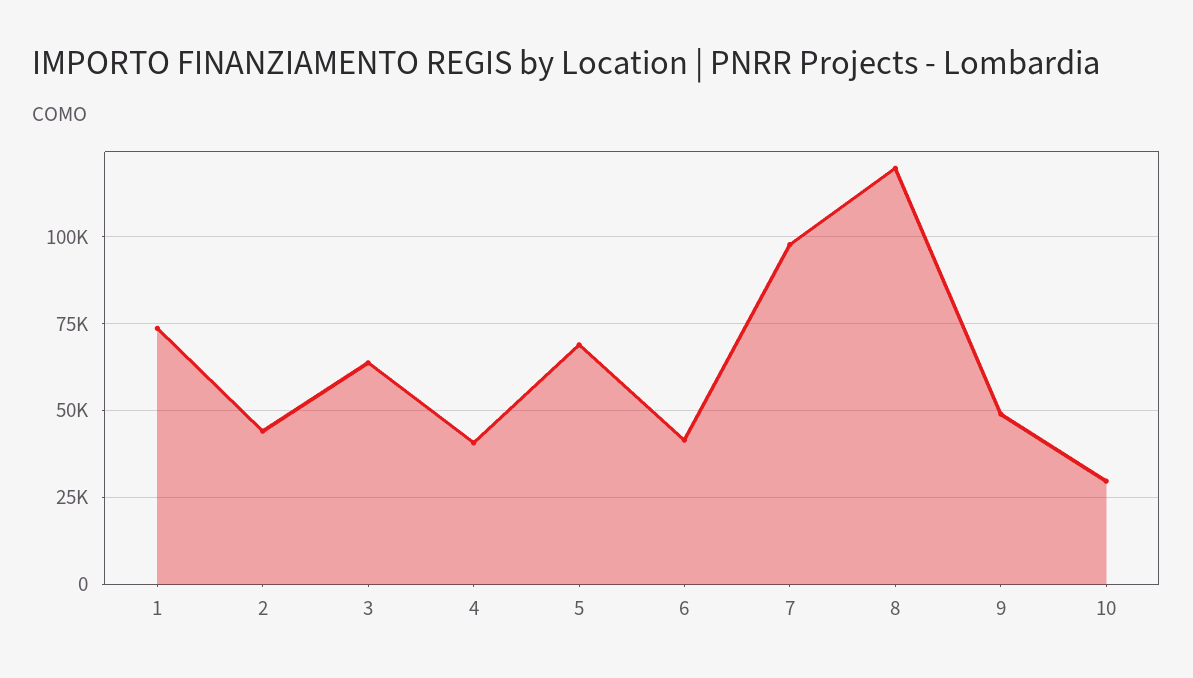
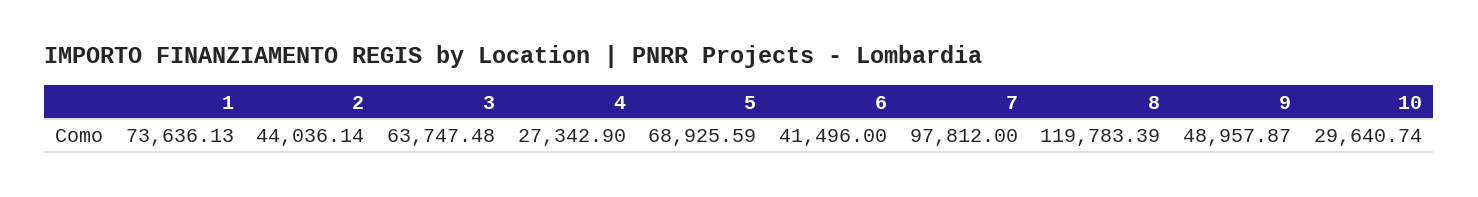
4: 40000 -> 27342.9

